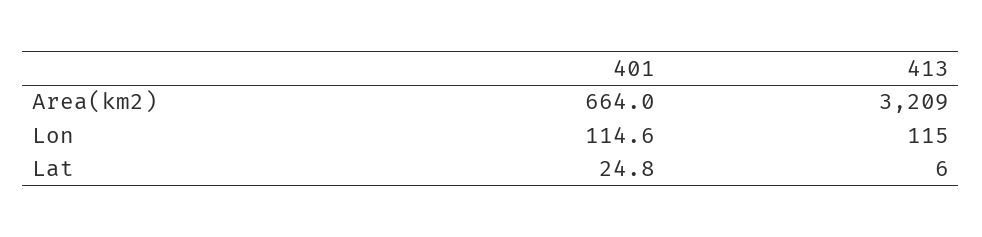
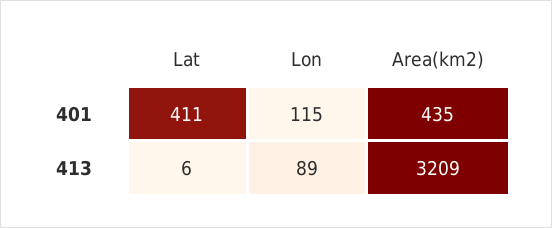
401, Area(km2): 664 -> 435
413, Lon: 115 -> 89
401, Lat: 24.8 -> 411

